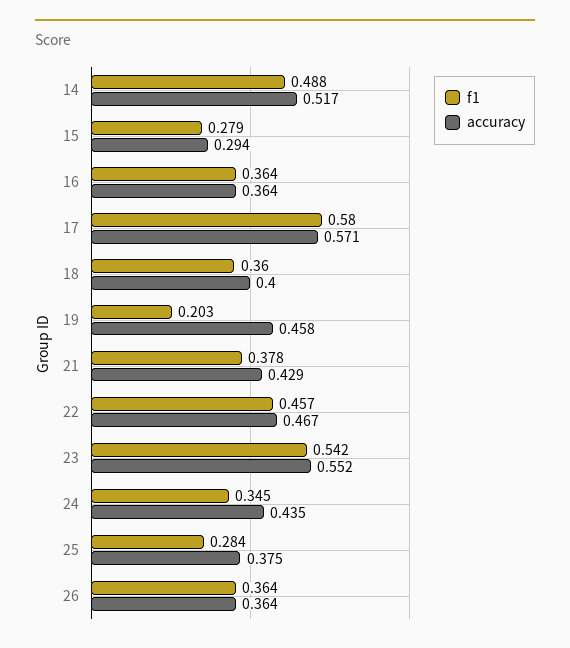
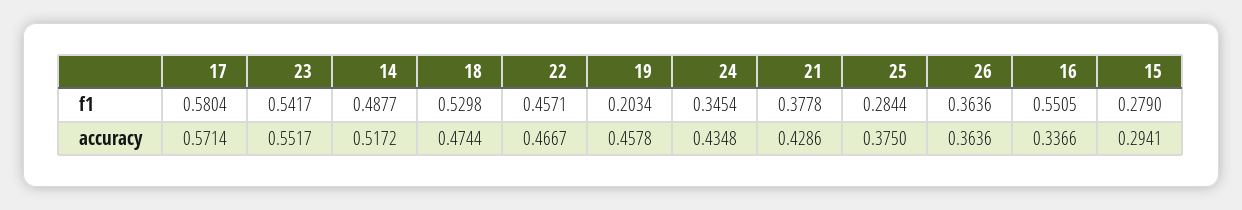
f1, 16: 0.364 -> 0.5505
accuracy, 16: 0.364 -> 0.3366
f1, 18: 0.36 -> 0.5298
accuracy, 18: 0.4 -> 0.4744

